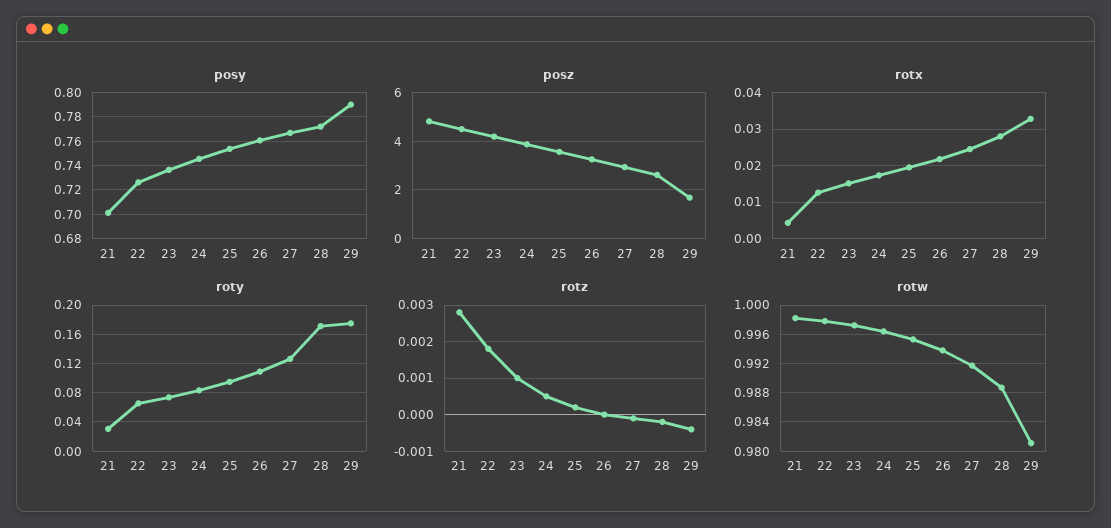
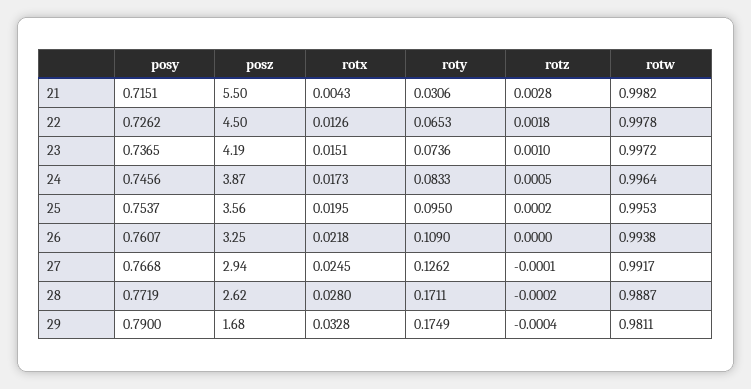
posy, 21: 0.7 -> 0.7151
posz, 21: 4.75 -> 5.5

